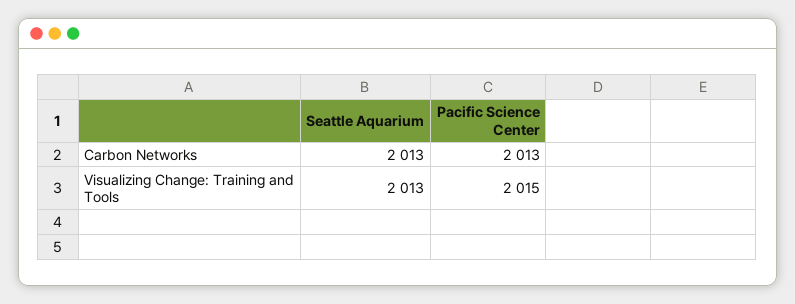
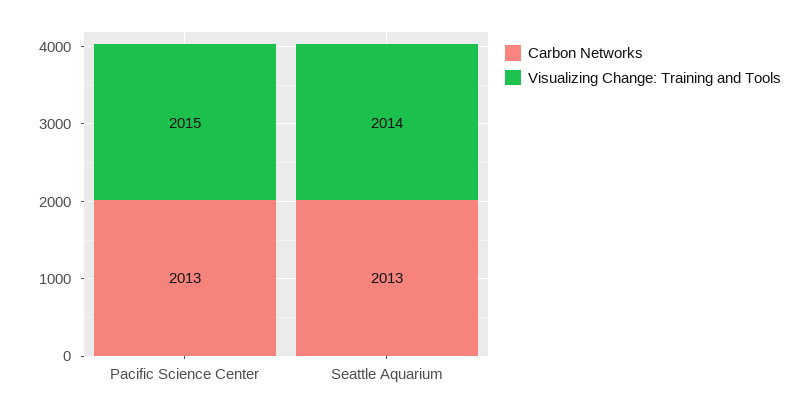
Visualizing Change: Training and Tools, Seattle Aquarium: 2013 -> 2014

